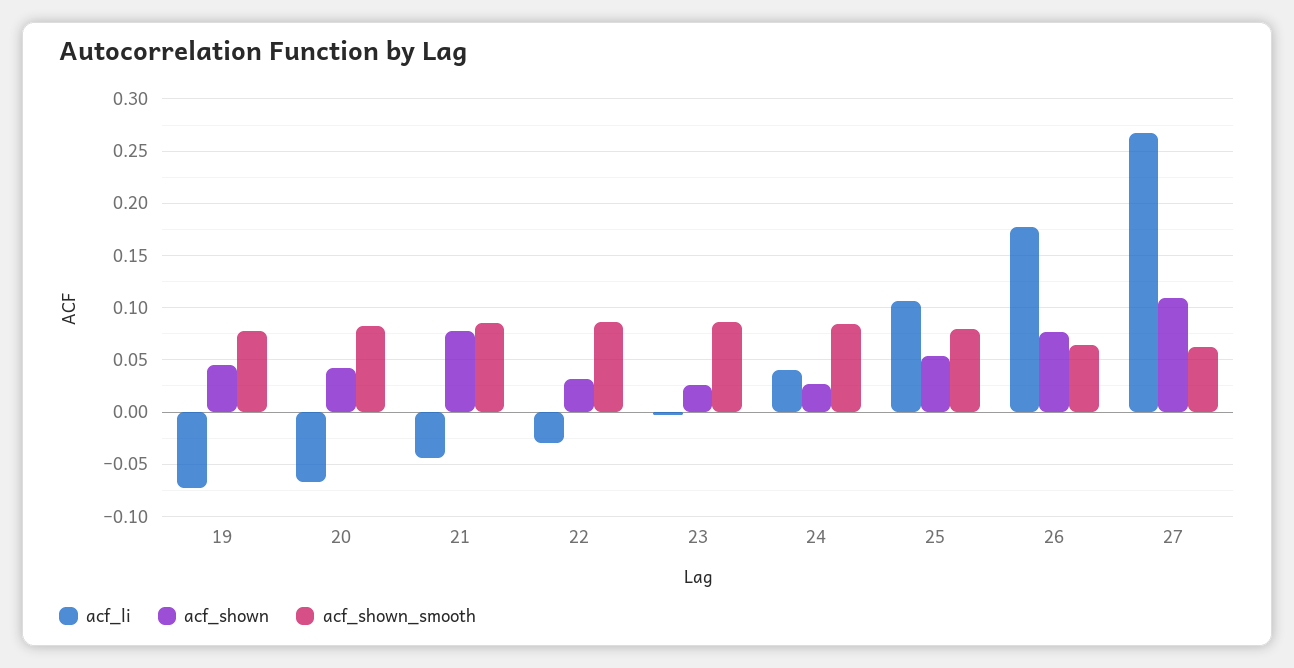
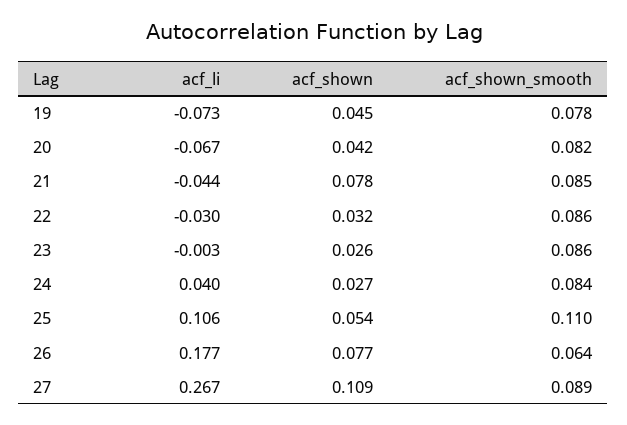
acf_shown_smooth, 25: 0.08 -> 0.11
acf_shown_smooth, 27: 0.06 -> 0.089

